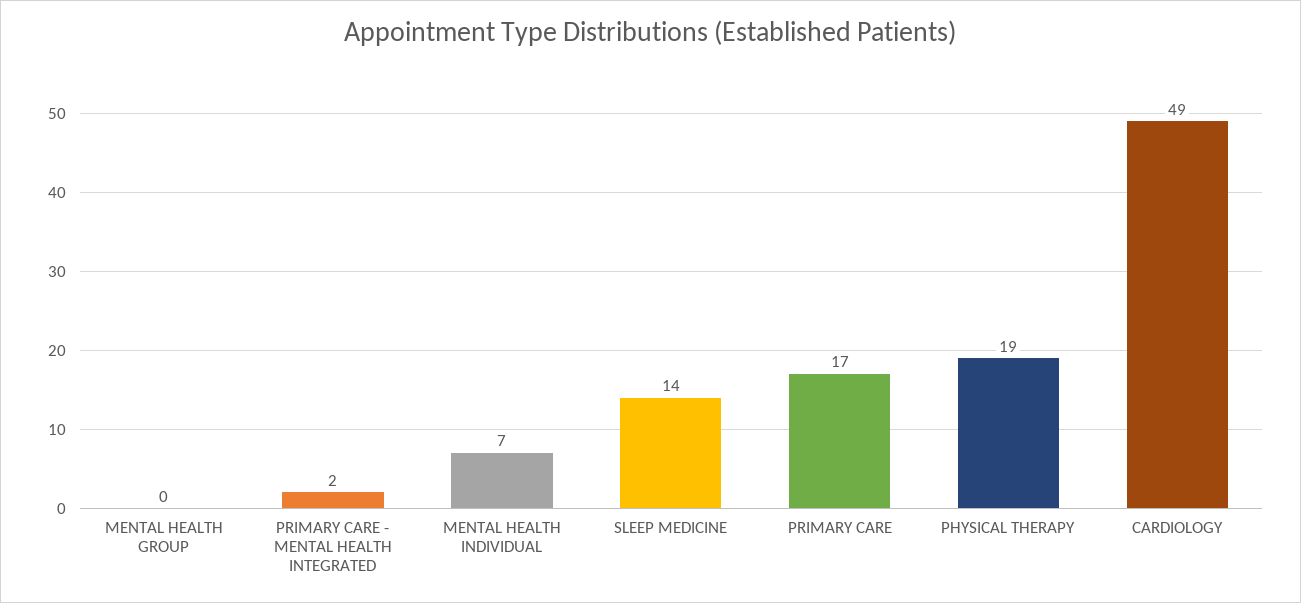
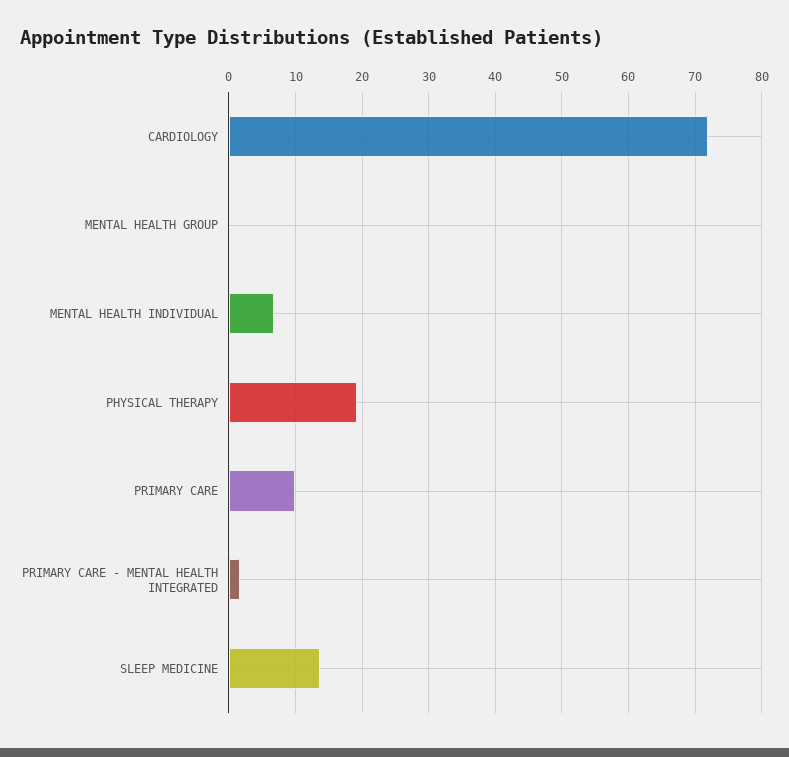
PRIMARY CARE: 17 -> 10
CARDIOLOGY: 49 -> 72

